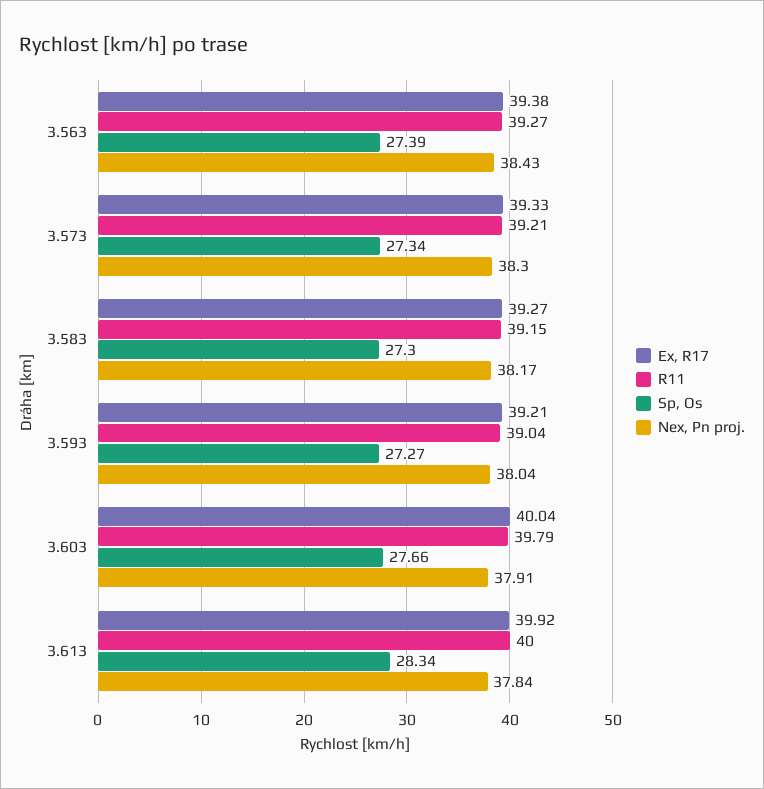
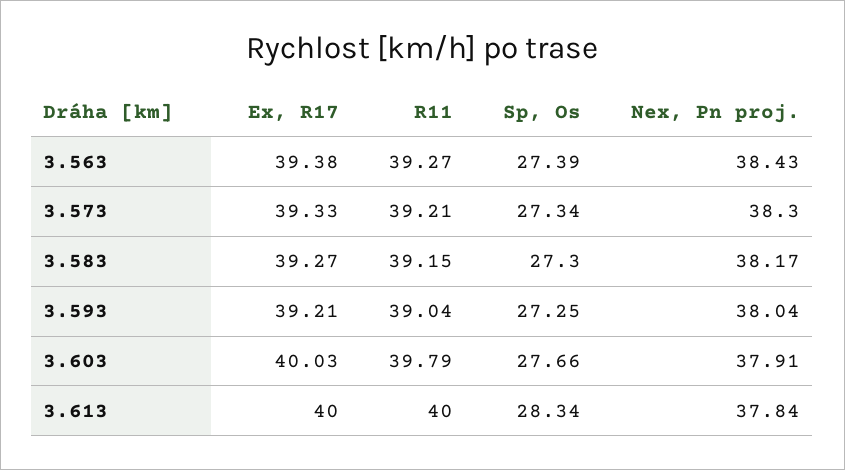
Sp, Os, 3.593: 27.27 -> 27.25
Ex, R17, 3.603: 40.04 -> 40.03
Ex, R17, 3.613: 39.92 -> 40

